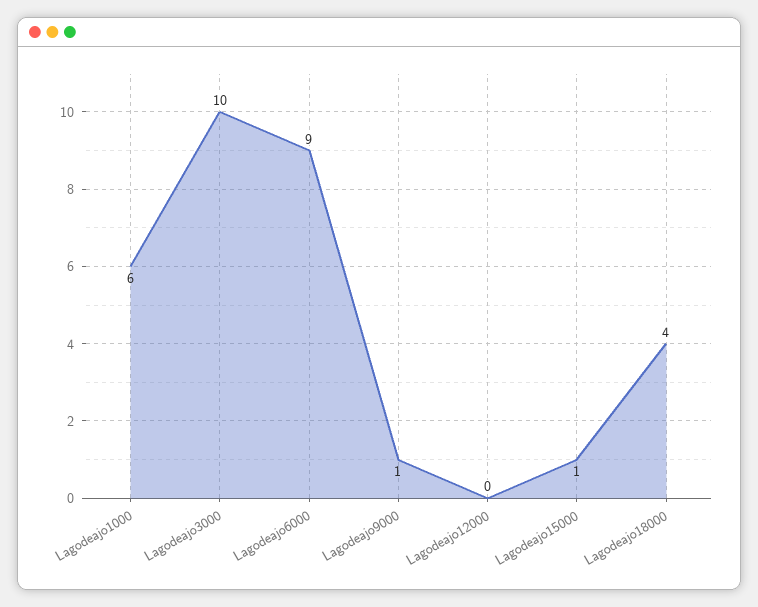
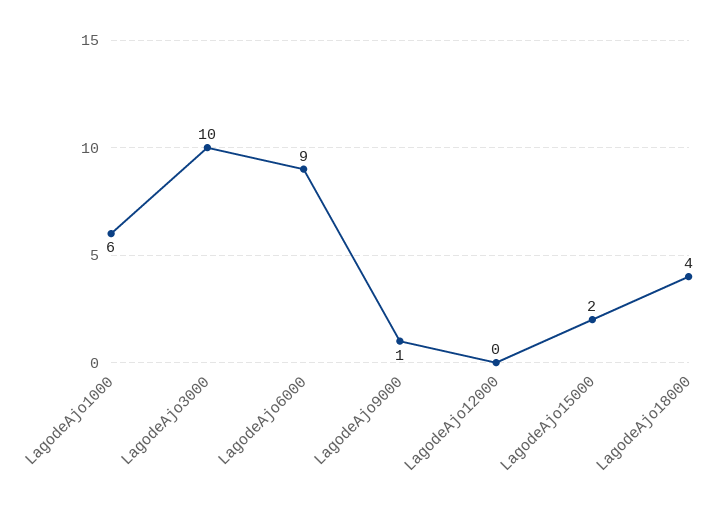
Lagodeajo15000: 1 -> 2

